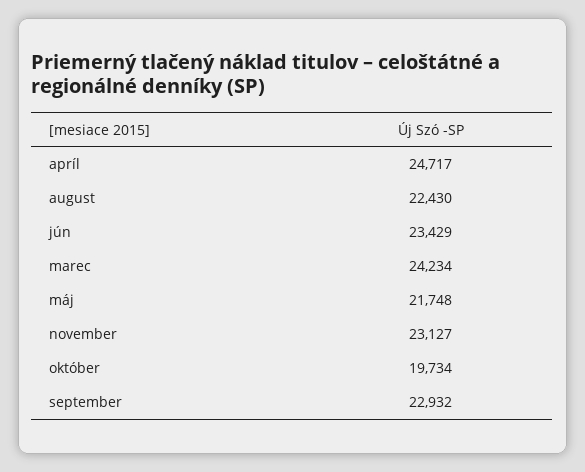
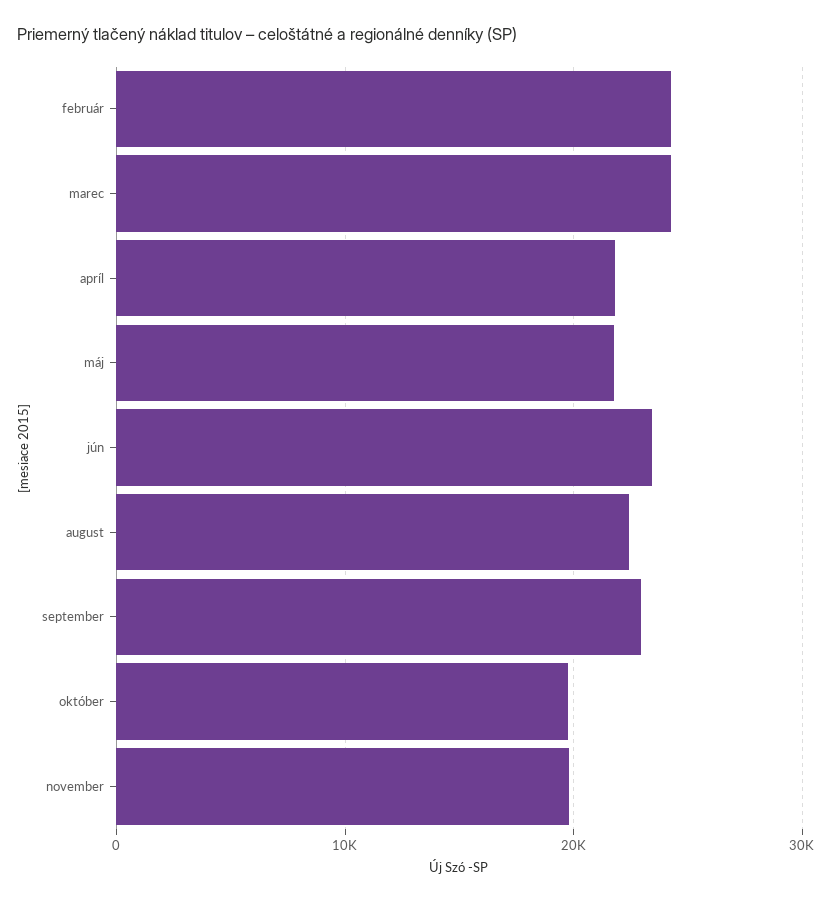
apríl: 24717 -> 22000
november: 23127 -> 20000
február: none -> 24000

